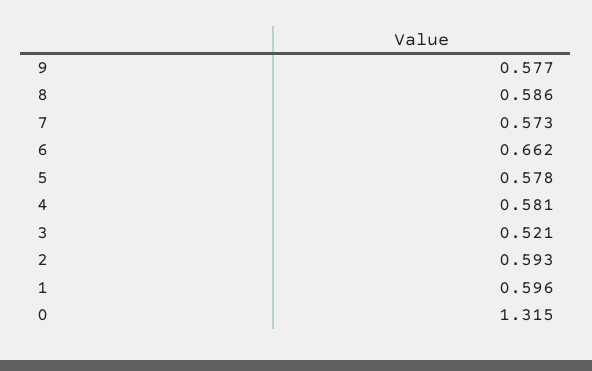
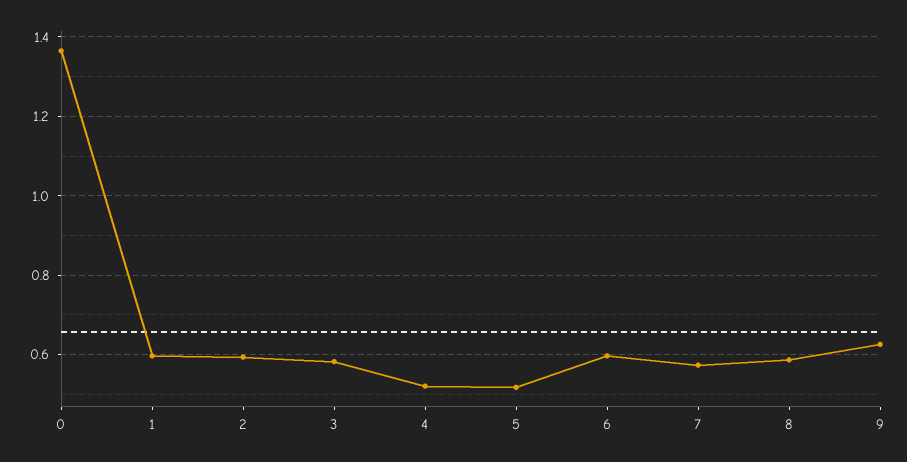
9: 0.577 -> 0.62
6: 0.662 -> 0.6
5: 0.578 -> 0.52
4: 0.581 -> 0.52
3: 0.521 -> 0.58
0: 1.315 -> 1.36

